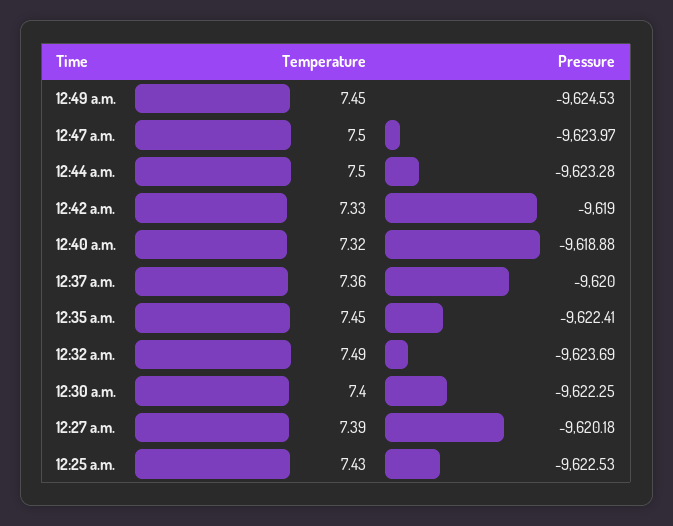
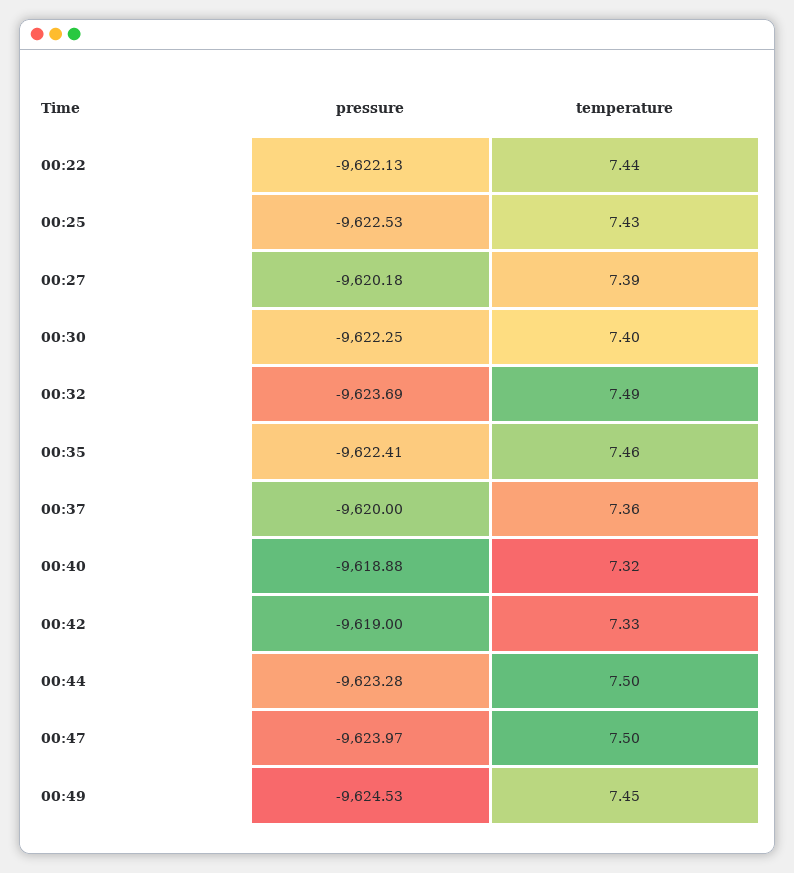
Temperature, 12:35 a.m.: 7.45 -> 7.46
Pressure, 00:22: none -> -9622.13
Temperature, 00:22: none -> 7.44

